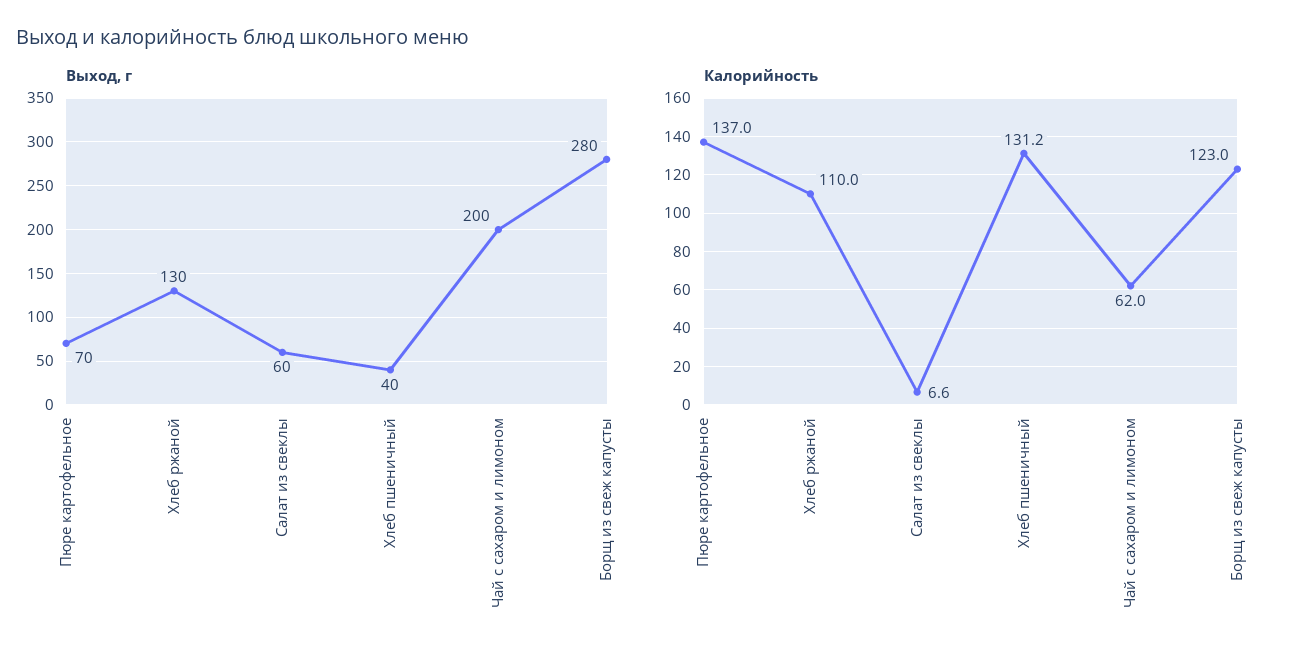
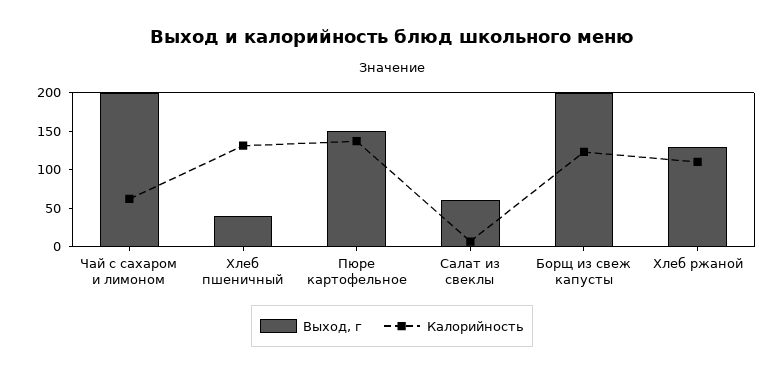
Выход, г, Пюре картофельное: 70 -> 150
Выход, г, Борщ из свеж капусты: 280 -> 200

